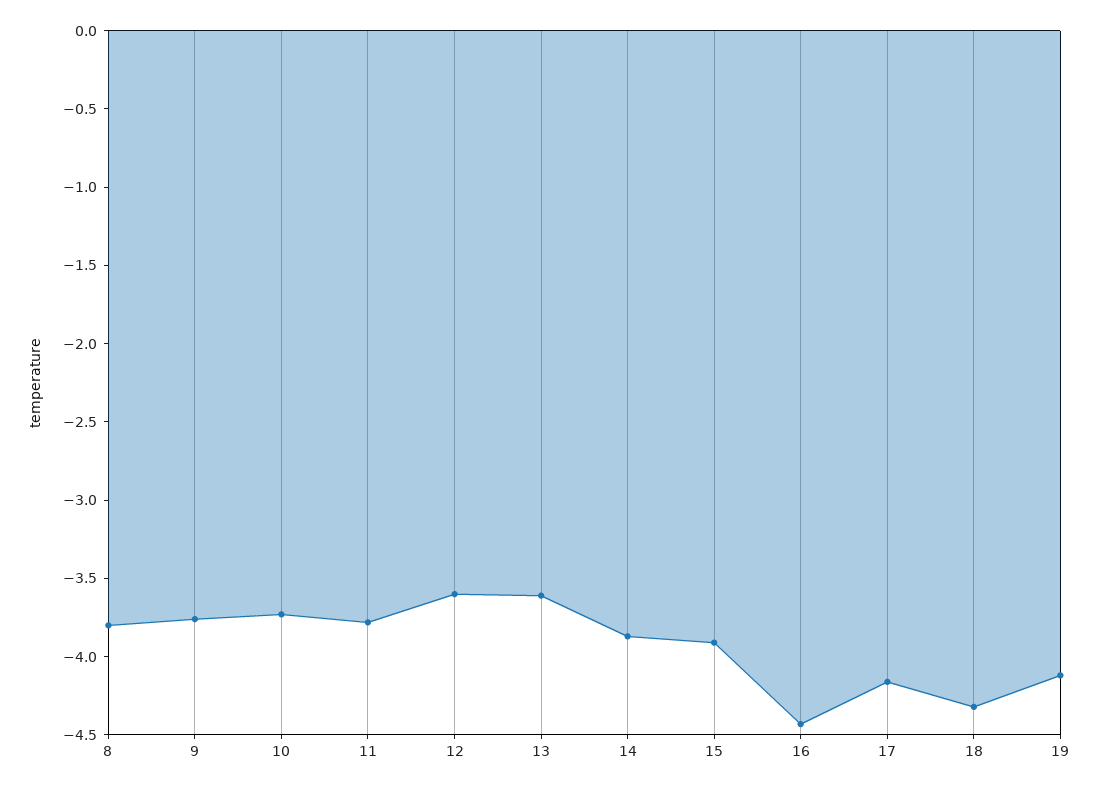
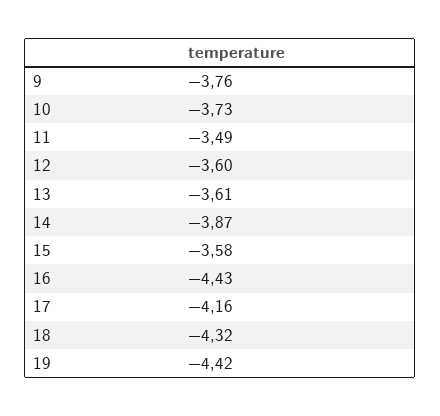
8: -3.8 -> none
11: -3.8 -> -3.49
15: -3.9 -> -3.58
19: -4.1 -> -4.42

